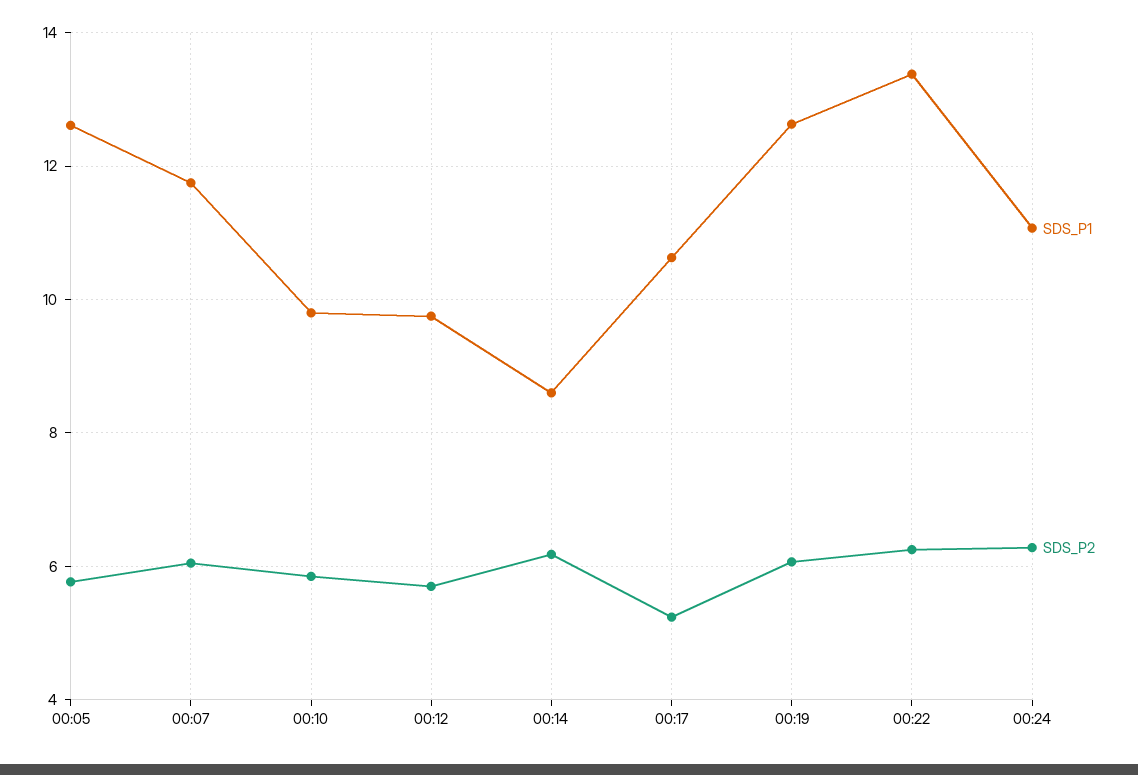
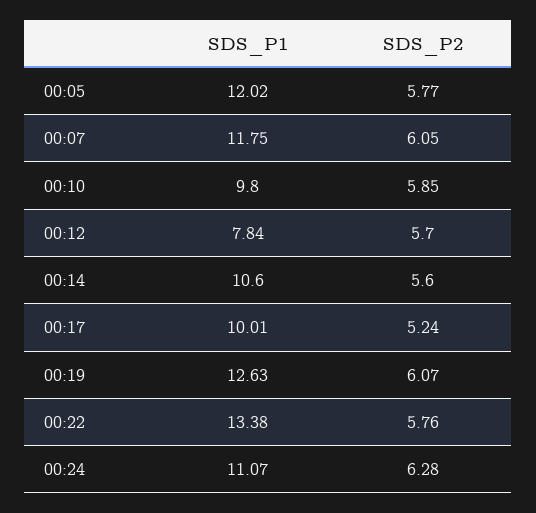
SDS_P1, 00:05: 12.6 -> 12.02
SDS_P1, 00:12: 9.8 -> 7.84
SDS_P1, 00:14: 8.6 -> 10.6
SDS_P2, 00:14: 6.2 -> 5.6
SDS_P1, 00:17: 10.6 -> 10.01
SDS_P2, 00:22: 6.2 -> 5.76

